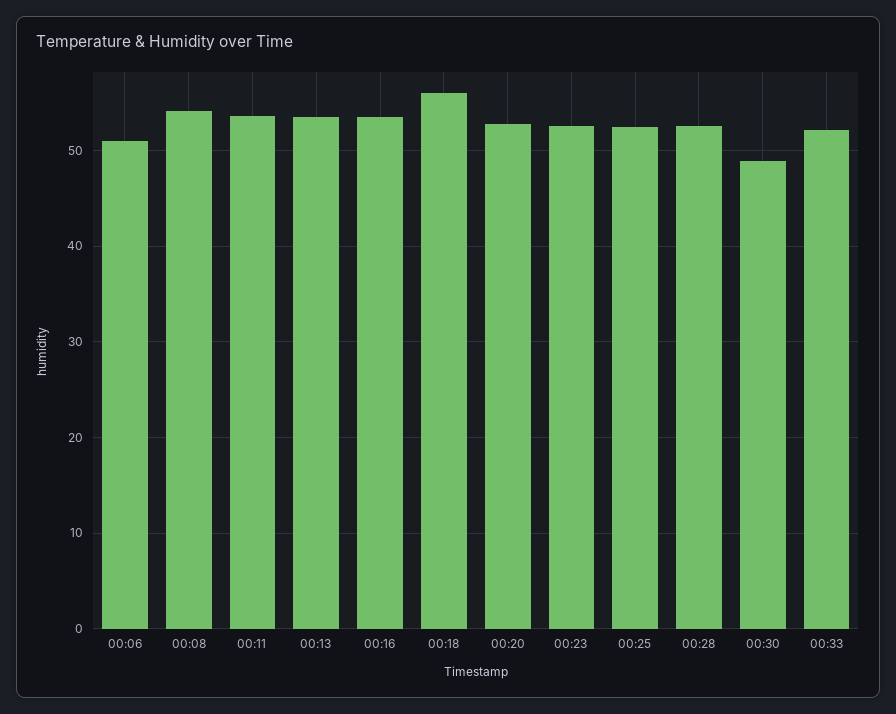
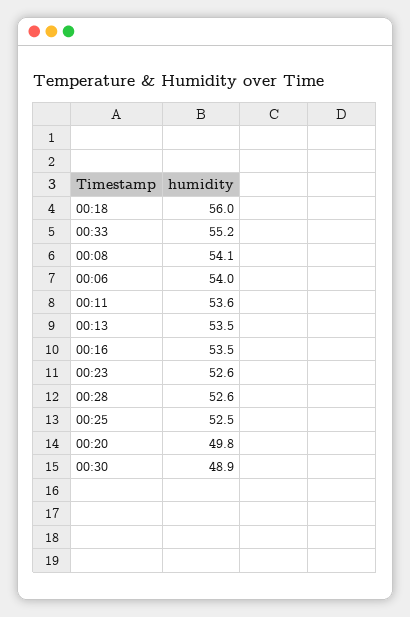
00:06: 51 -> 54
00:20: 53 -> 49.8
00:33: 52 -> 55.2

